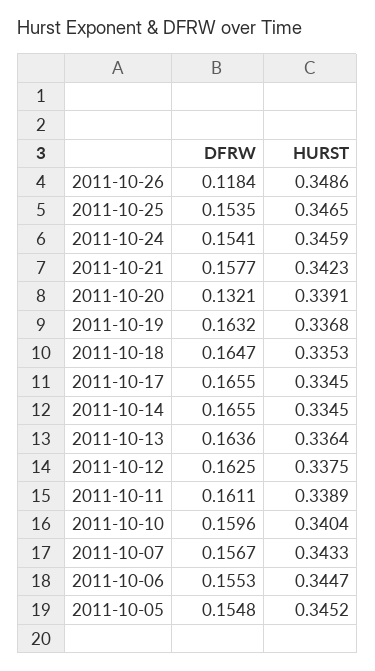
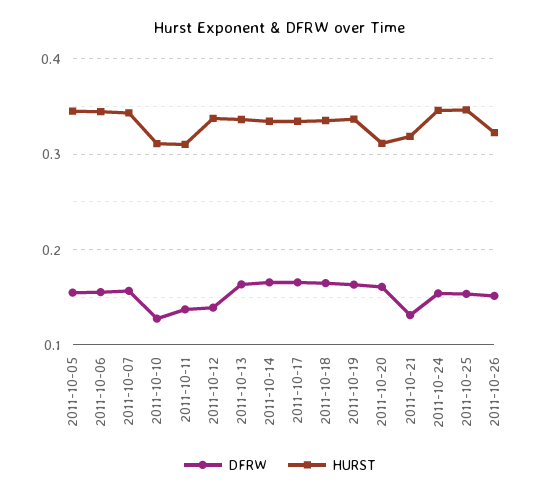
DFRW, 2011-10-26: 0.1184 -> 0.15
HURST, 2011-10-26: 0.3486 -> 0.32
DFRW, 2011-10-21: 0.1577 -> 0.13
HURST, 2011-10-21: 0.3423 -> 0.32
DFRW, 2011-10-20: 0.1321 -> 0.16
HURST, 2011-10-20: 0.3391 -> 0.31
DFRW, 2011-10-12: 0.1625 -> 0.14
DFRW, 2011-10-11: 0.1611 -> 0.14
HURST, 2011-10-11: 0.3389 -> 0.31
DFRW, 2011-10-10: 0.1596 -> 0.13
HURST, 2011-10-10: 0.3404 -> 0.31

